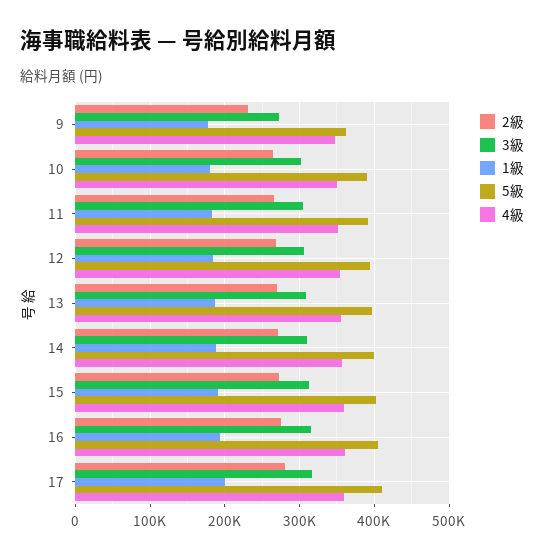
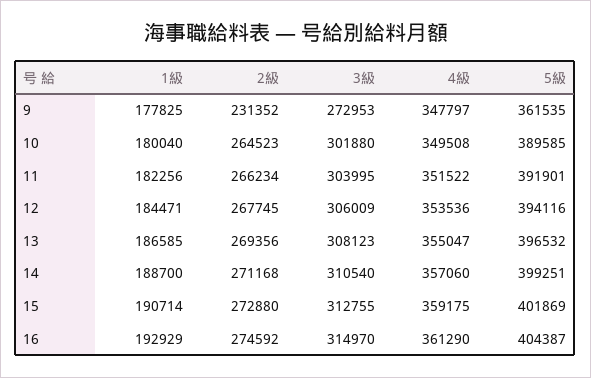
2級, 17: 280000 -> none
3級, 17: 320000 -> none
1級, 17: 200000 -> none
5級, 17: 410000 -> none
4級, 17: 360000 -> none

